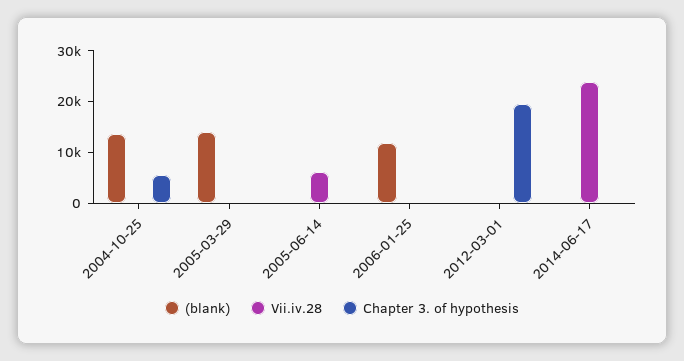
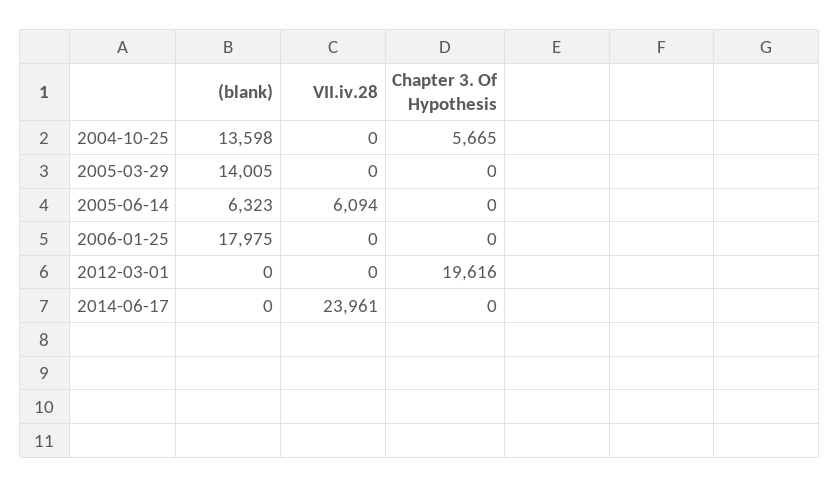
(blank), 2005-06-14: 0 -> 6323
(blank), 2006-01-25: 12000 -> 17975

